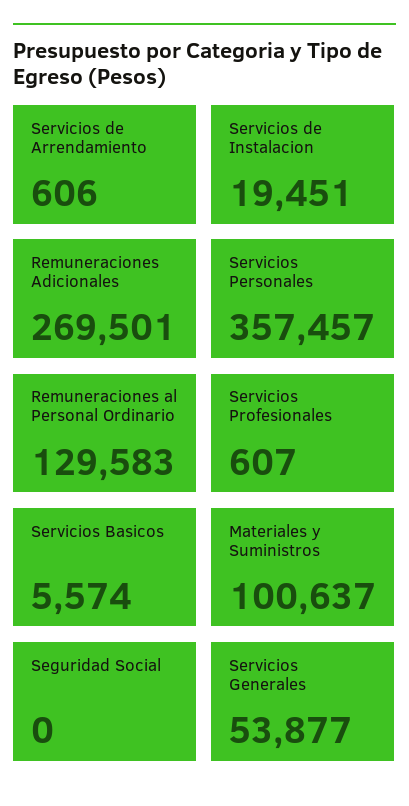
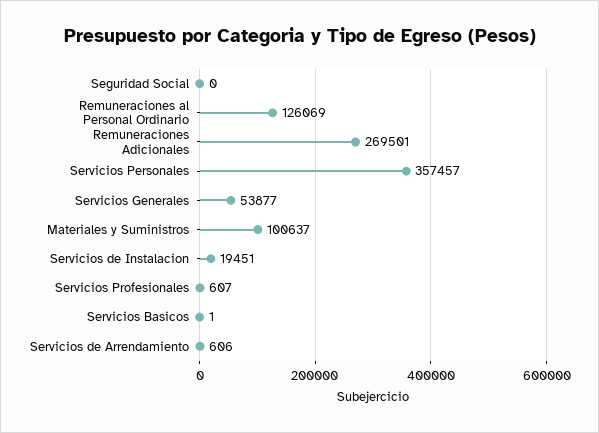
Remuneraciones al Personal Ordinario: 129583 -> 126069
Servicios Basicos: 5574 -> 1

